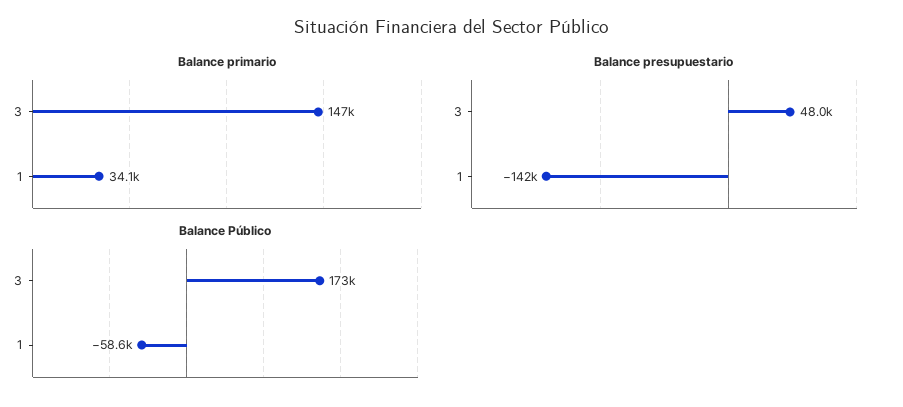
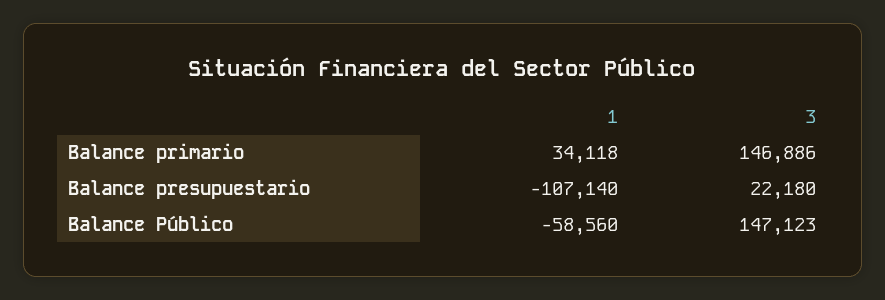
Balance presupuestario, 3: 48000 -> 22180
Balance presupuestario, 1: -142000 -> -107140
Balance Público, 3: 173000 -> 147123

